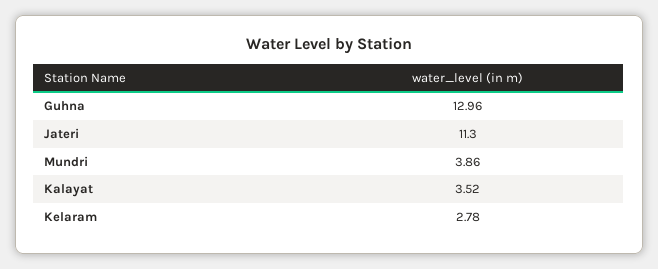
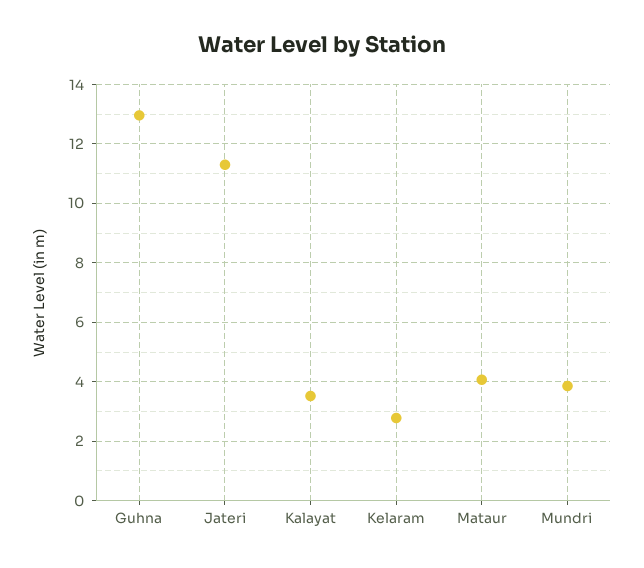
Mataur: none -> 4

